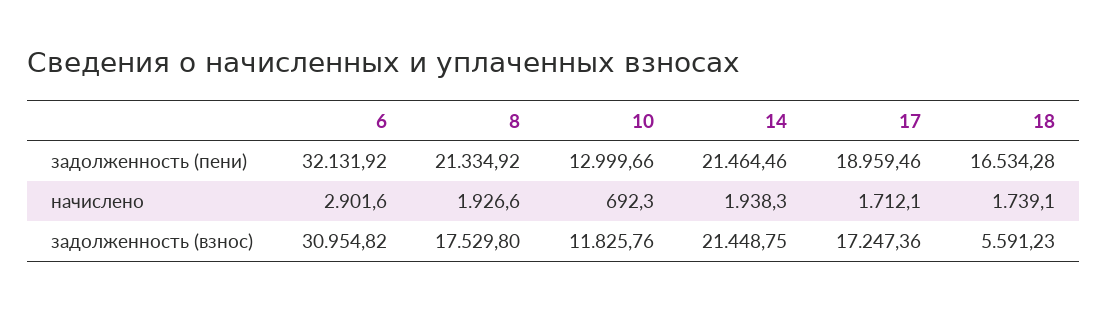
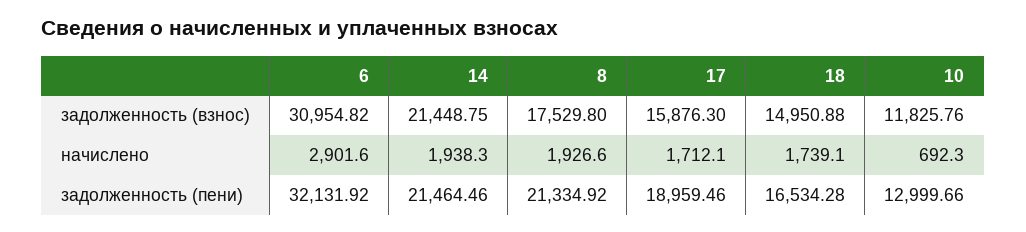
17, задолженность (взнос): 17247.36 -> 15876.3
18, задолженность (взнос): 5591.23 -> 14950.88

